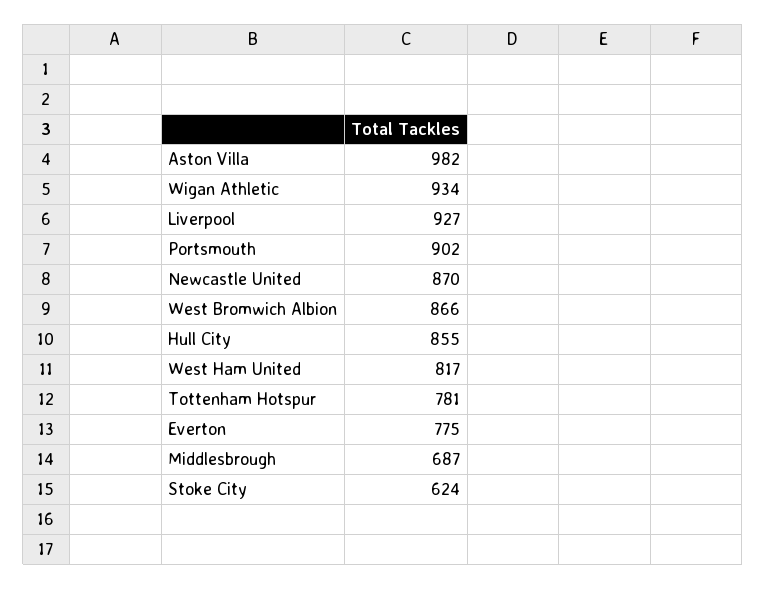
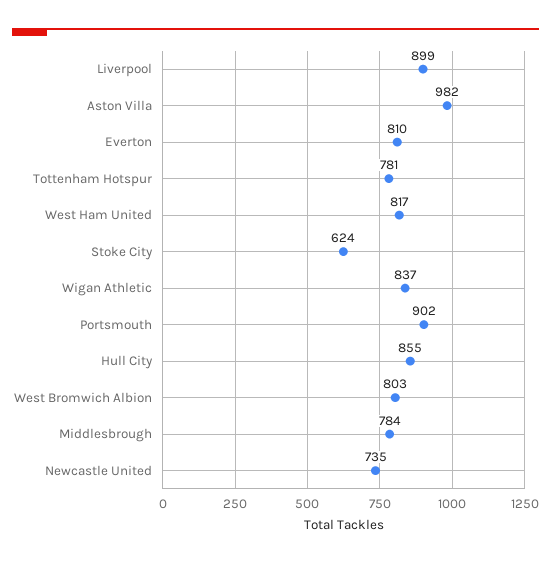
Wigan Athletic: 934 -> 837
Liverpool: 927 -> 899
Newcastle United: 870 -> 735
West Bromwich Albion: 866 -> 803
Everton: 775 -> 810
Middlesbrough: 687 -> 784

